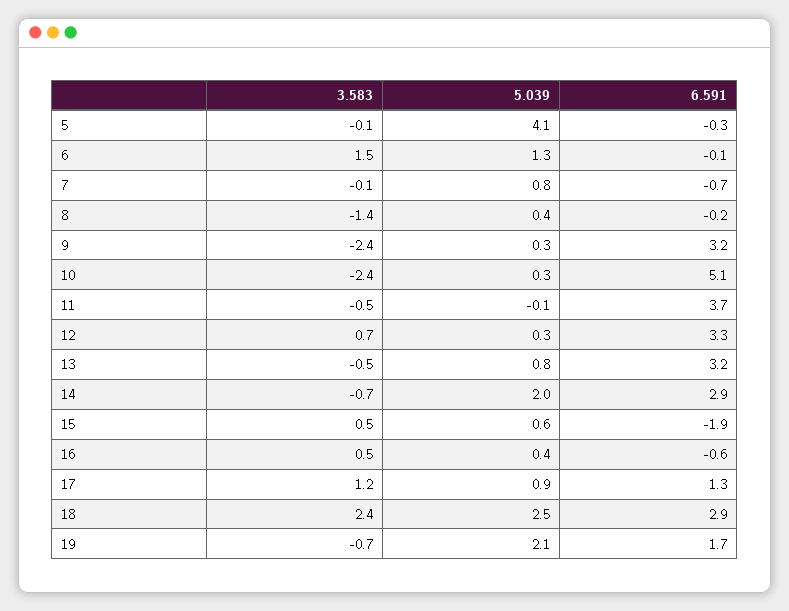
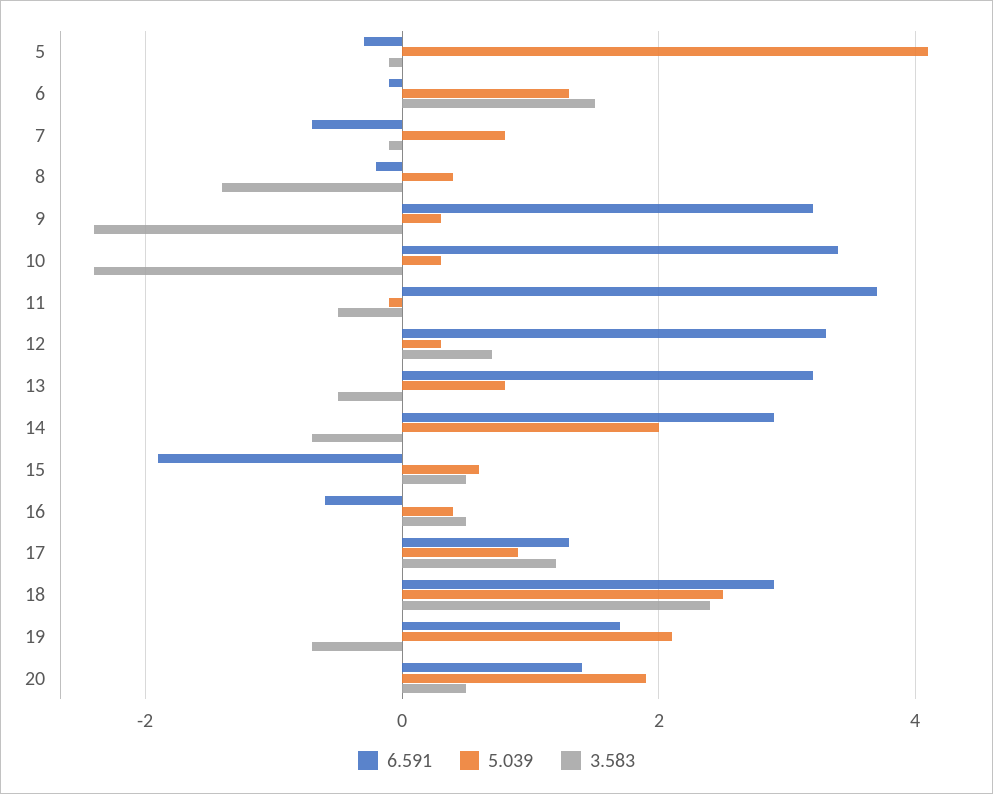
6.591, 10: 5.1 -> 3.5
6.591, 20: none -> 1.5
5.039, 20: none -> 2
3.583, 20: none -> 0.5

